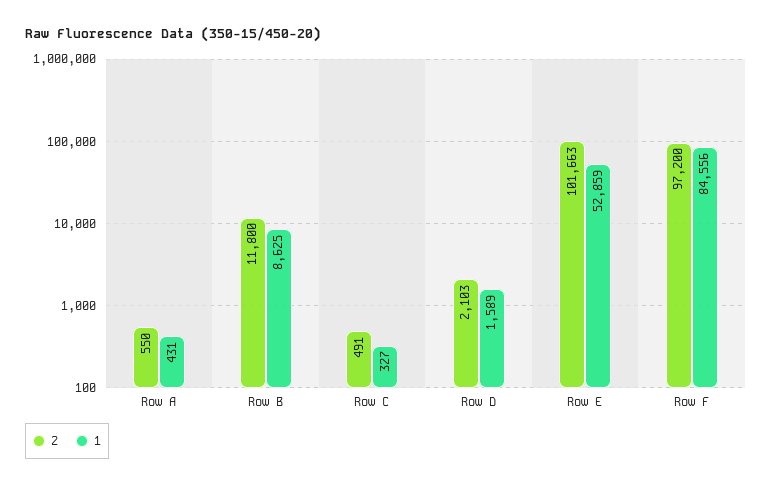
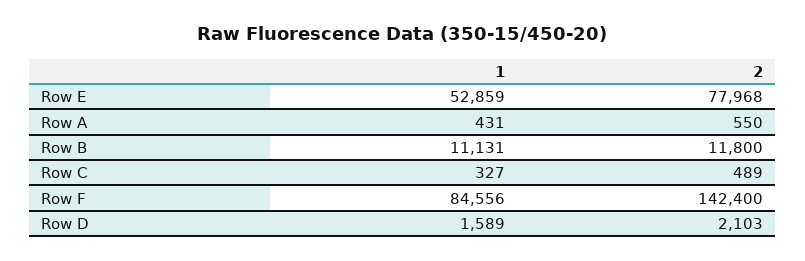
1, Row B: 8625 -> 11131
2, Row C: 491 -> 489
2, Row E: 101663 -> 77968
2, Row F: 97200 -> 142400

